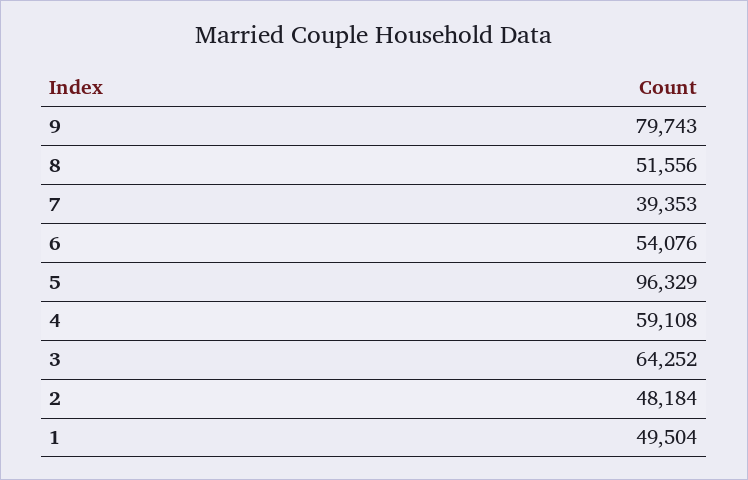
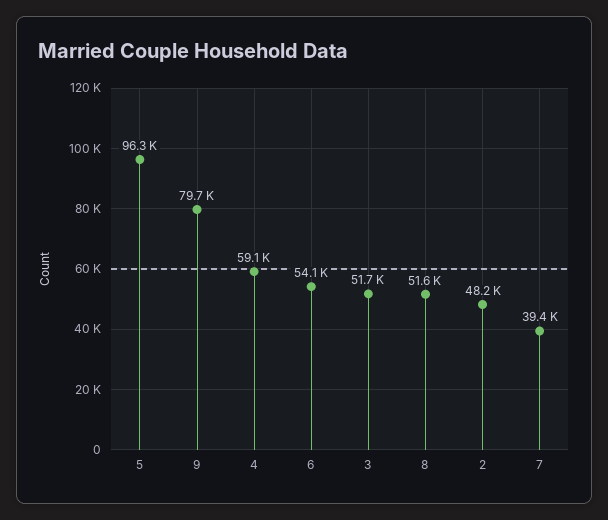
3: 64252 -> 51700
1: 49504 -> none

